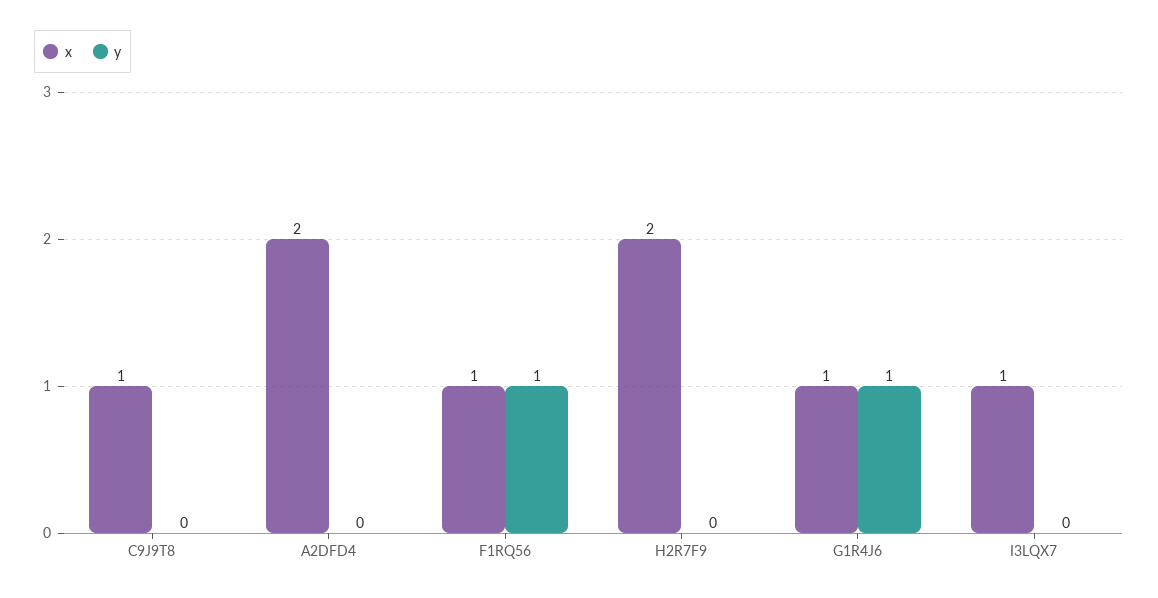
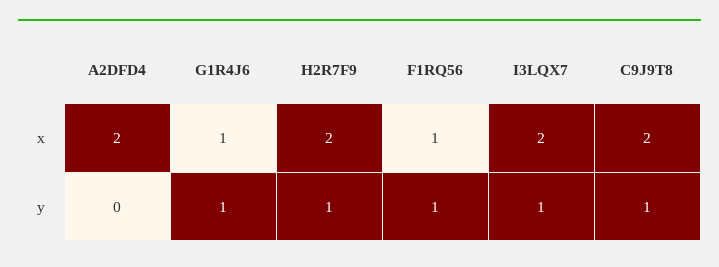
x, C9J9T8: 1 -> 2
y, C9J9T8: 0 -> 1
y, H2R7F9: 0 -> 1
x, I3LQX7: 1 -> 2
y, I3LQX7: 0 -> 1

